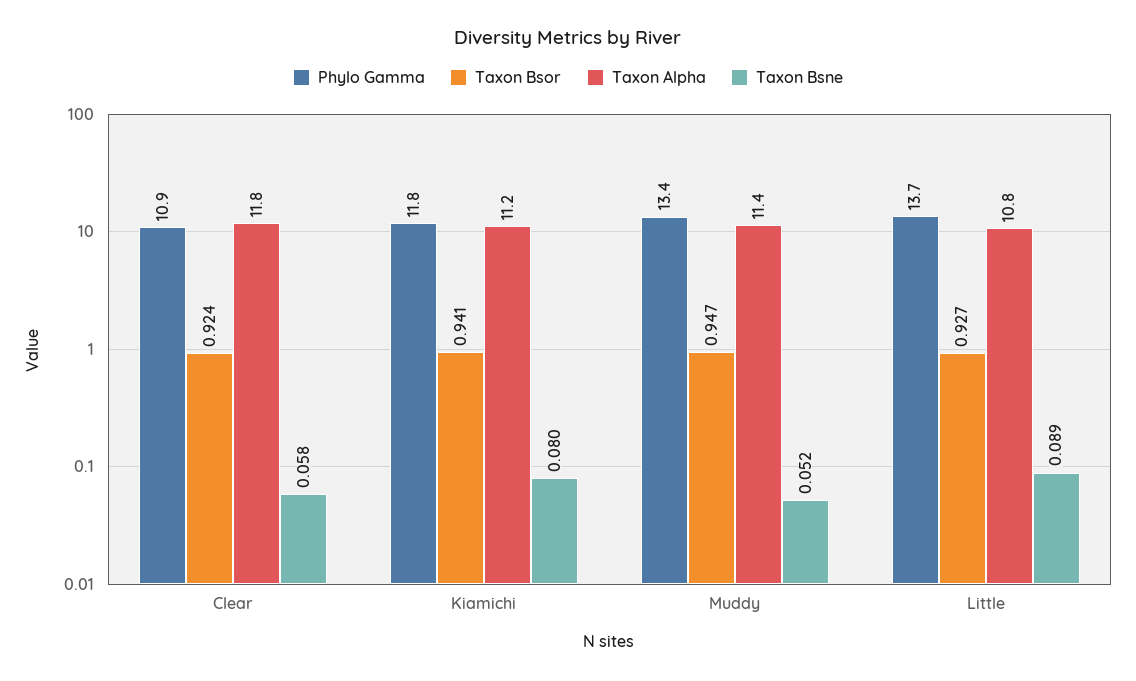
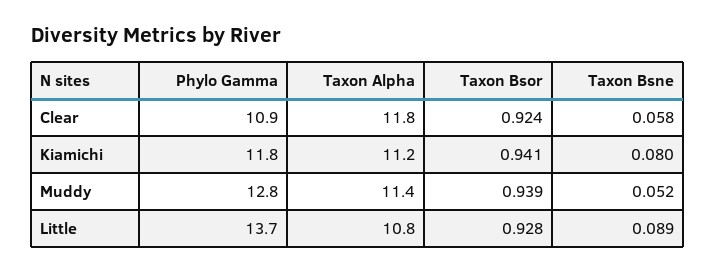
Phylo Gamma, Muddy: 13.4 -> 12.8
Taxon Bsor, Muddy: 0.947 -> 0.939
Taxon Bsor, Little: 0.927 -> 0.928

